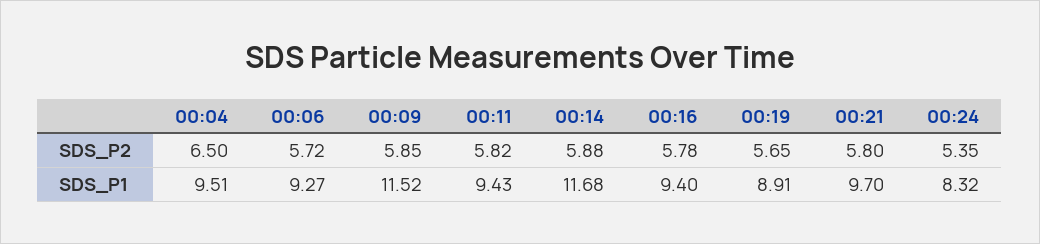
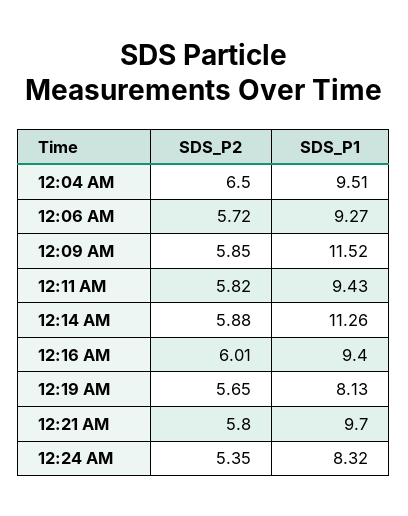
00:16, SDS_P2: 5.78 -> 6.01
00:14, SDS_P1: 11.68 -> 11.26
00:19, SDS_P1: 8.91 -> 8.13

